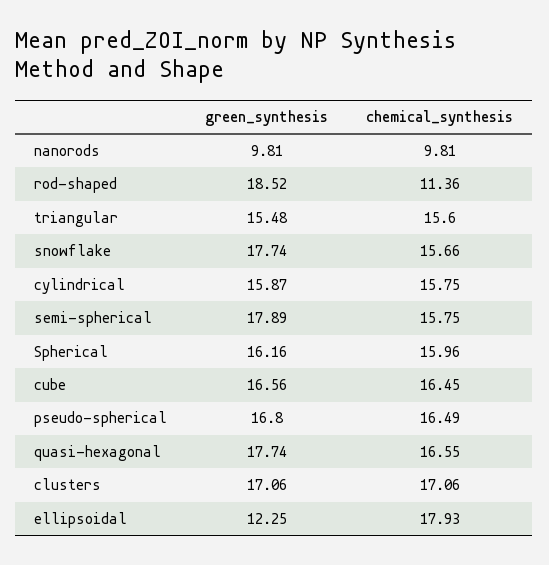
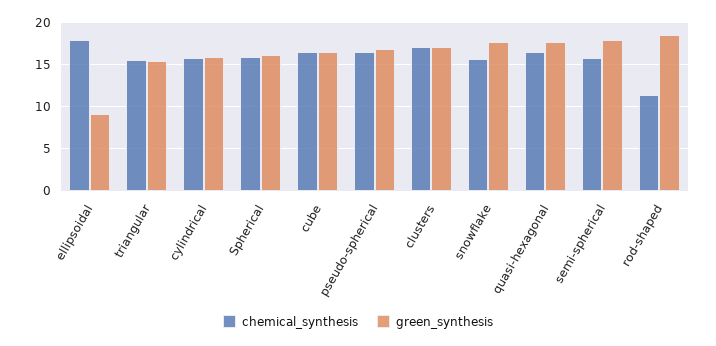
green_synthesis, nanorods: 9.81 -> none
chemical_synthesis, nanorods: 9.81 -> none
green_synthesis, ellipsoidal: 12.25 -> 9

